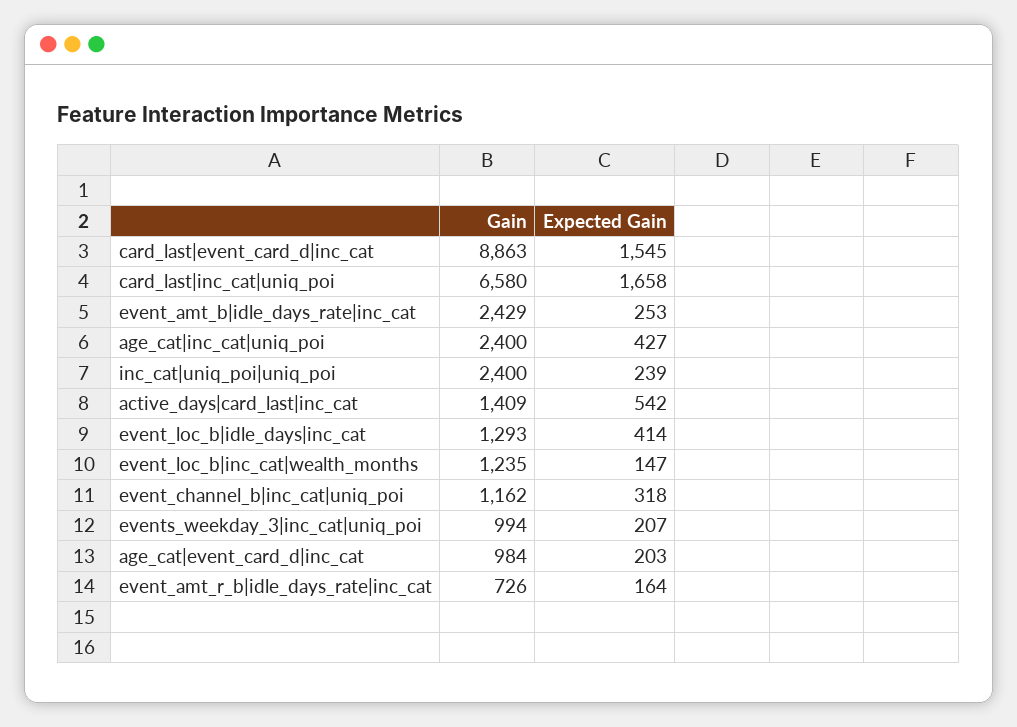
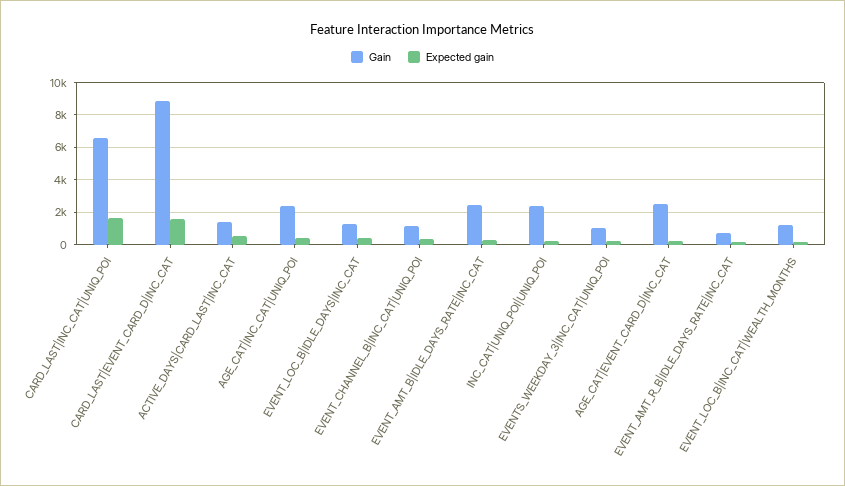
Gain, age_cat|event_card_d|inc_cat: 984 -> 2500

